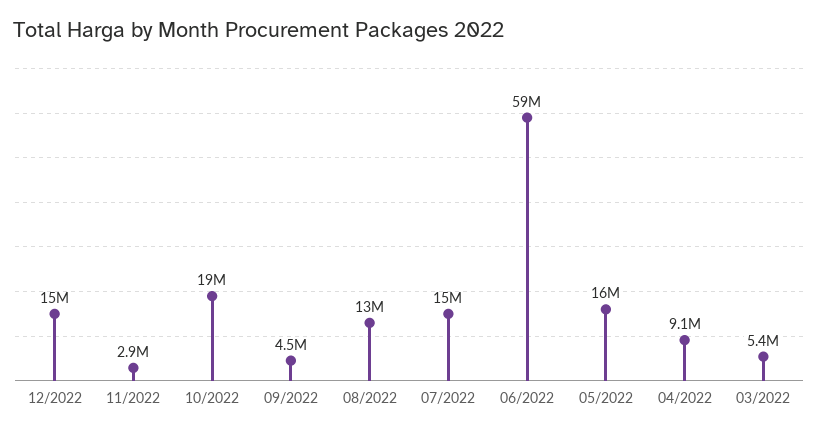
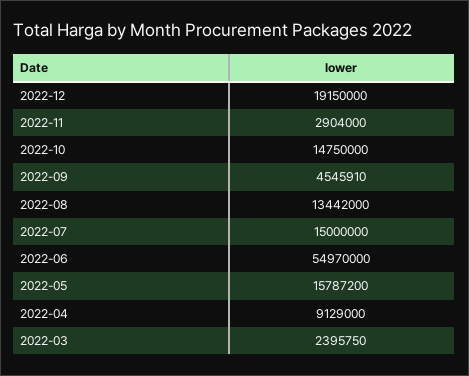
12/2022: 15000000 -> 19150000
10/2022: 19000000 -> 14750000
06/2022: 59000000 -> 54970000
03/2022: 5400000 -> 2395750

